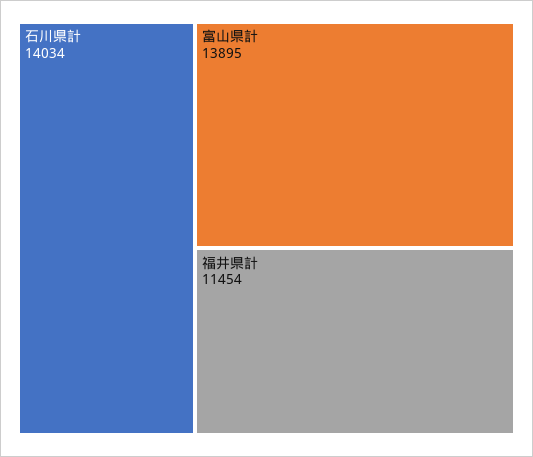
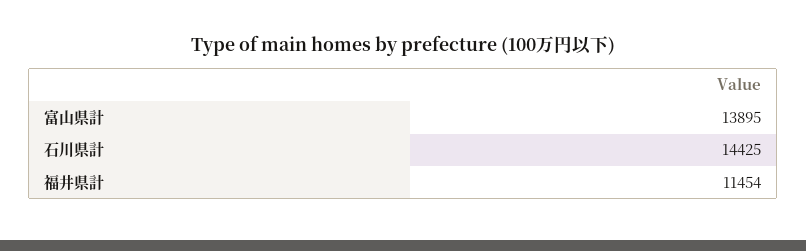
石川県計: 14034 -> 14425

